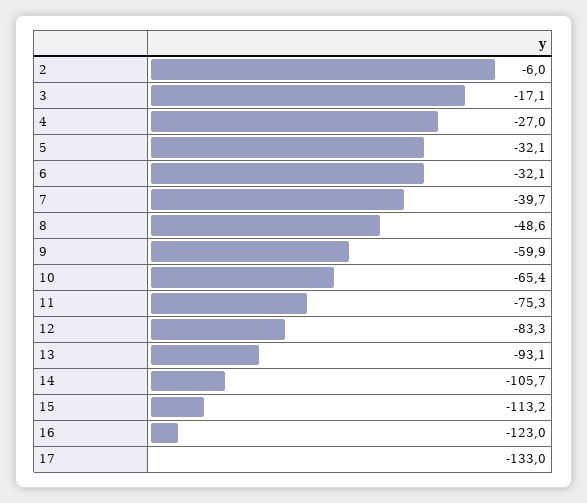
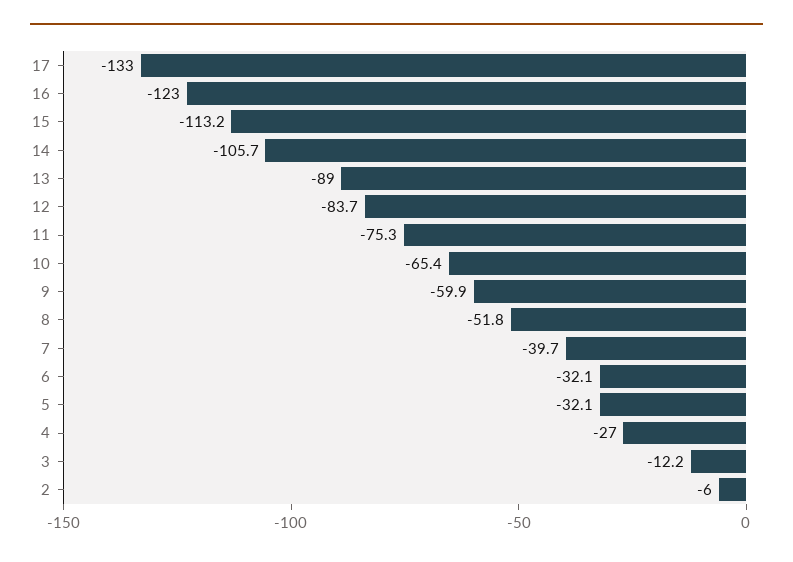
3: -17.1 -> -12.2
8: -48.6 -> -51.8
12: -83.3 -> -83.7
13: -93.1 -> -89

